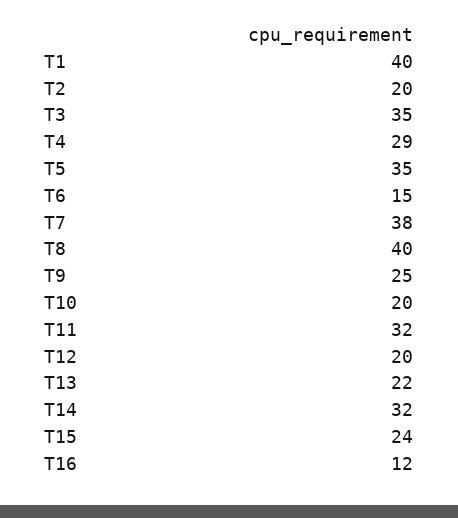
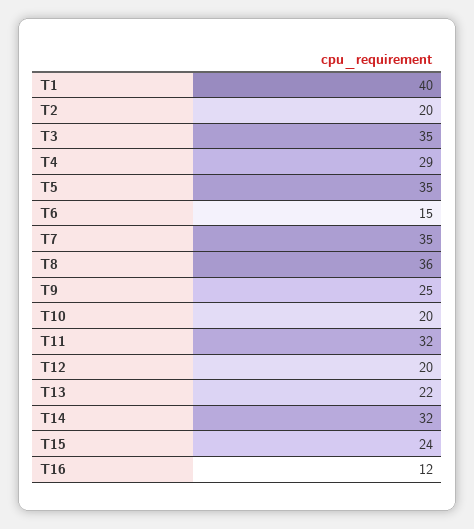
T7: 38 -> 35
T8: 40 -> 36

